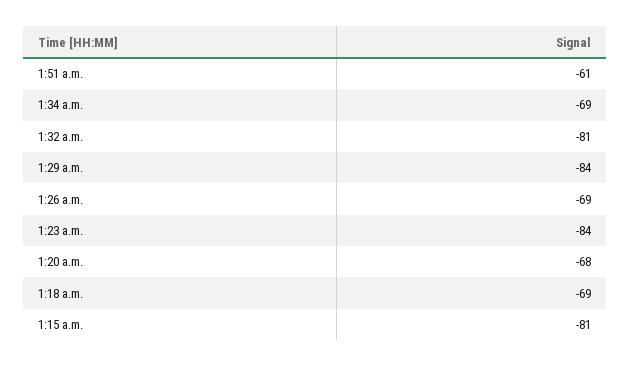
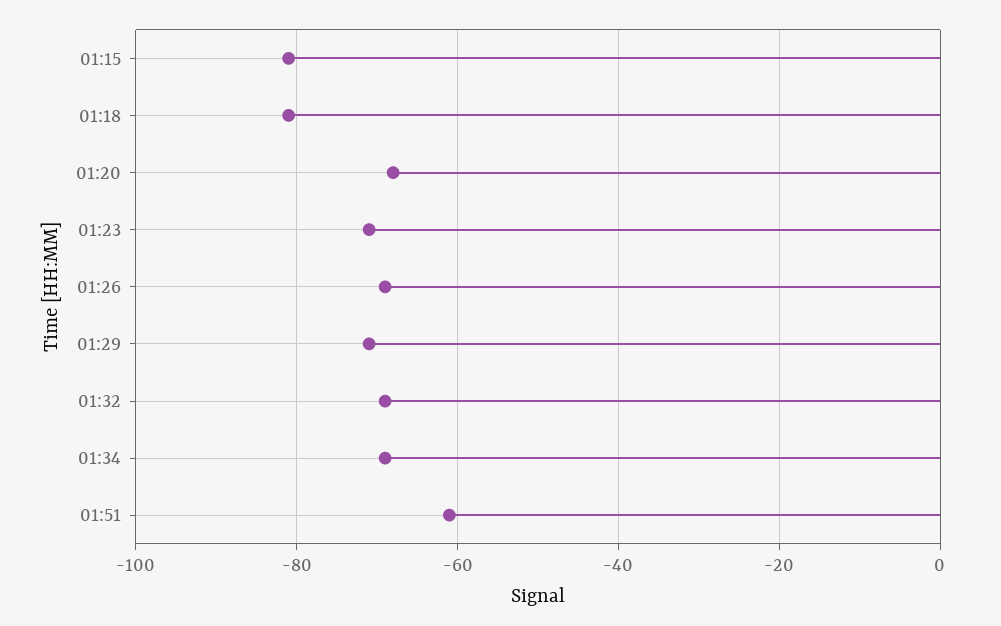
1:32 a.m.: -81 -> -70
1:29 a.m.: -84 -> -70
1:23 a.m.: -84 -> -70
1:18 a.m.: -69 -> -80

